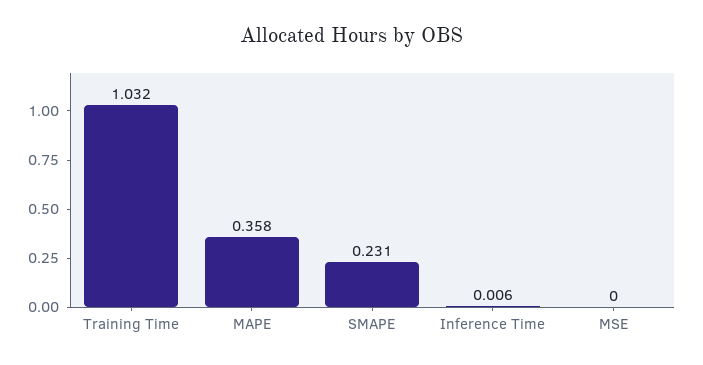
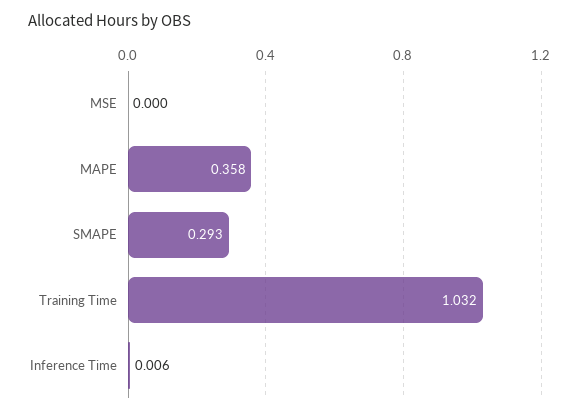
SMAPE: 0.231 -> 0.293

